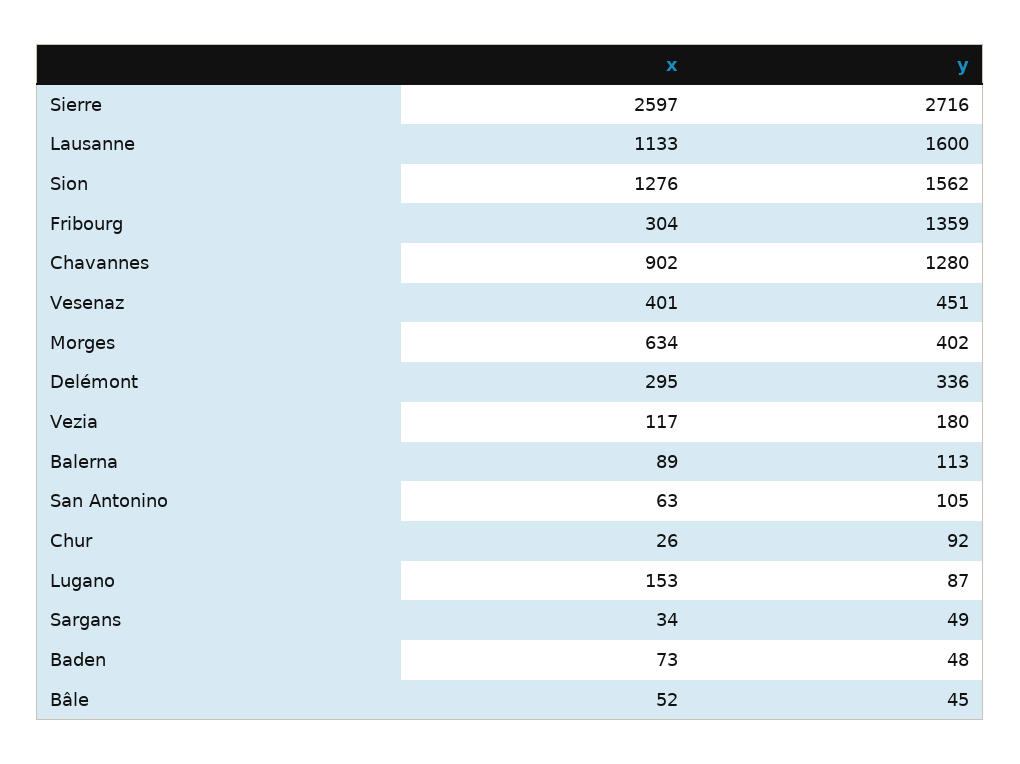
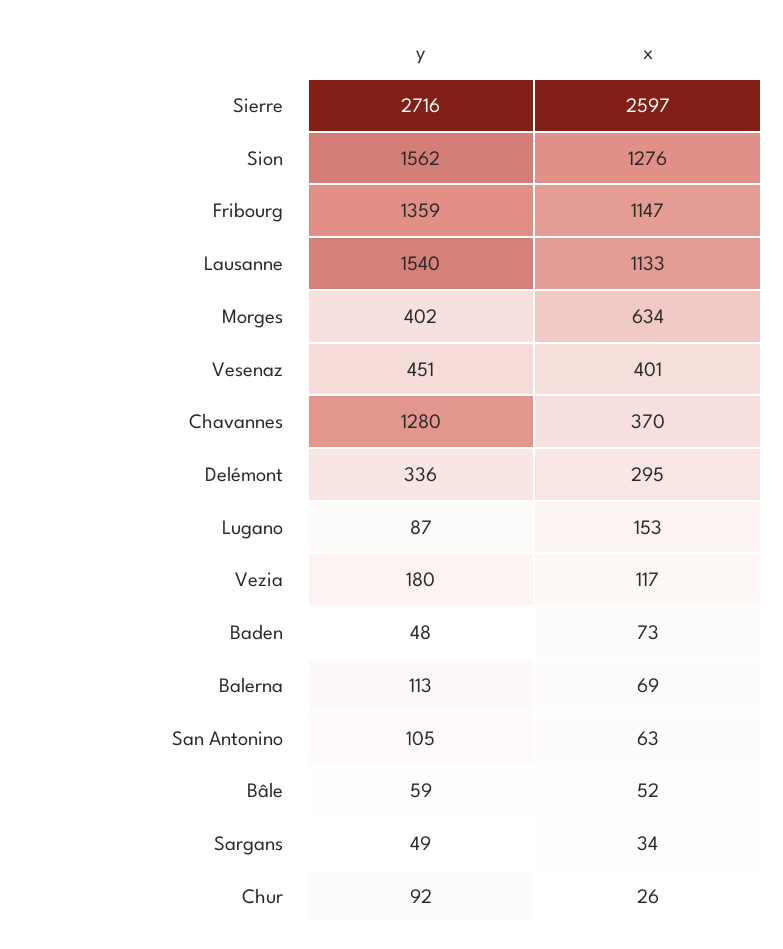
y, Lausanne: 1600 -> 1540
x, Fribourg: 304 -> 1147
x, Chavannes: 902 -> 370
x, Balerna: 89 -> 69
y, Bâle: 45 -> 59

